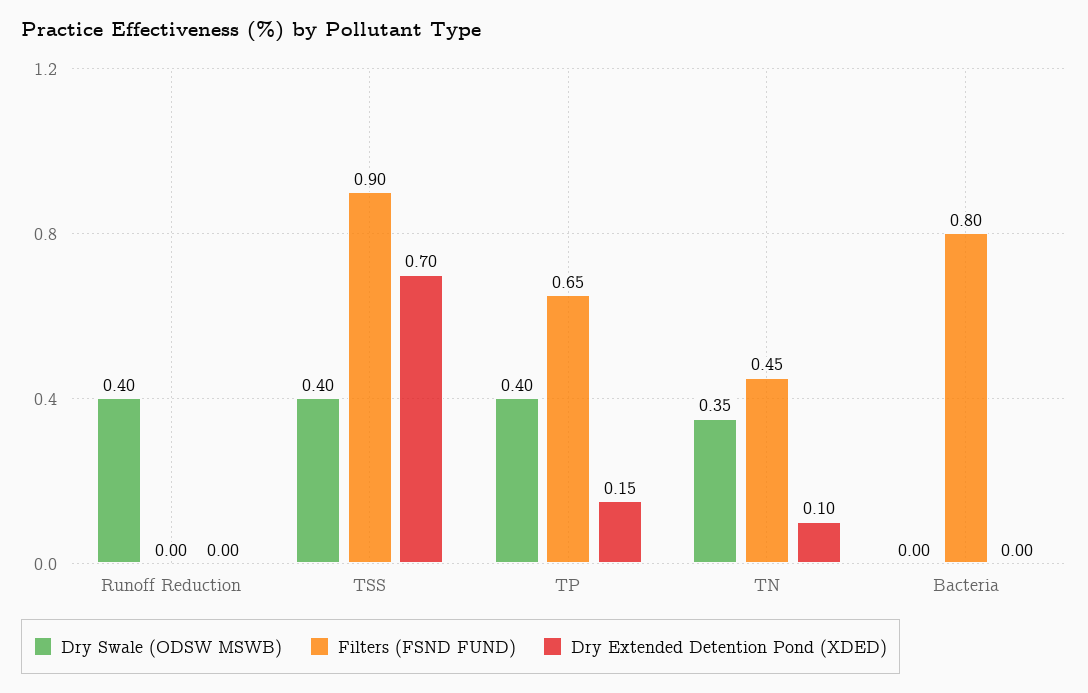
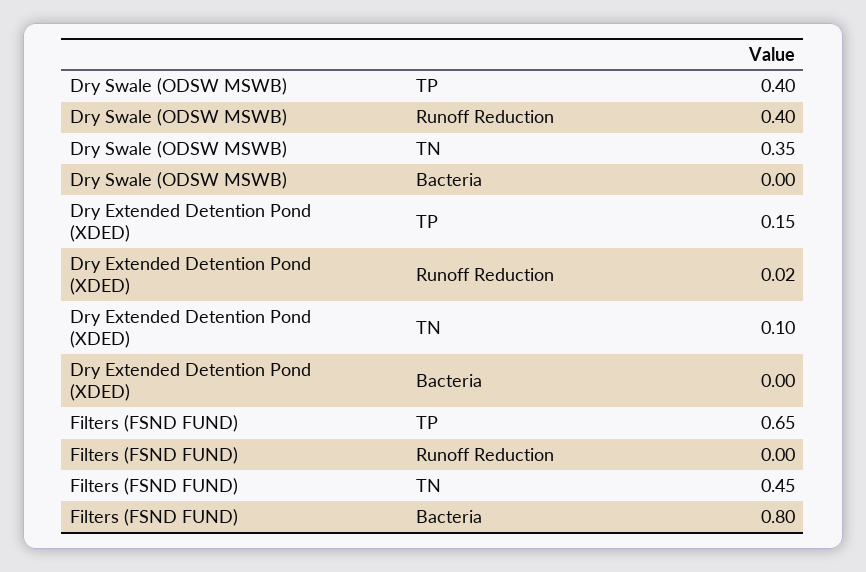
Dry Extended Detention Pond (XDED), Runoff Reduction: 0 -> 0.02
Dry Swale (ODSW MSWB), TSS: 0.4 -> none
Filters (FSND FUND), TSS: 0.9 -> none
Dry Extended Detention Pond (XDED), TSS: 0.7 -> none

